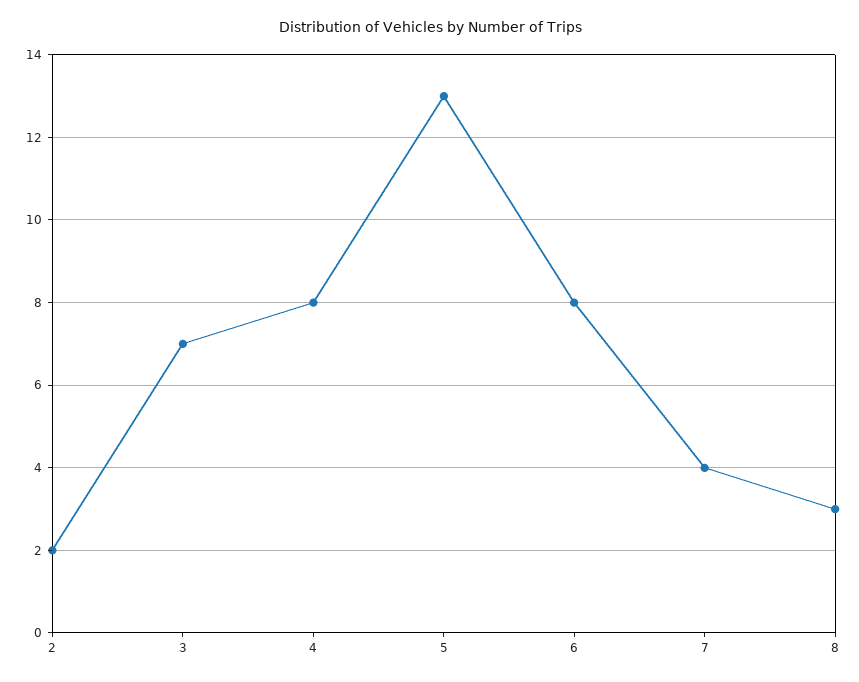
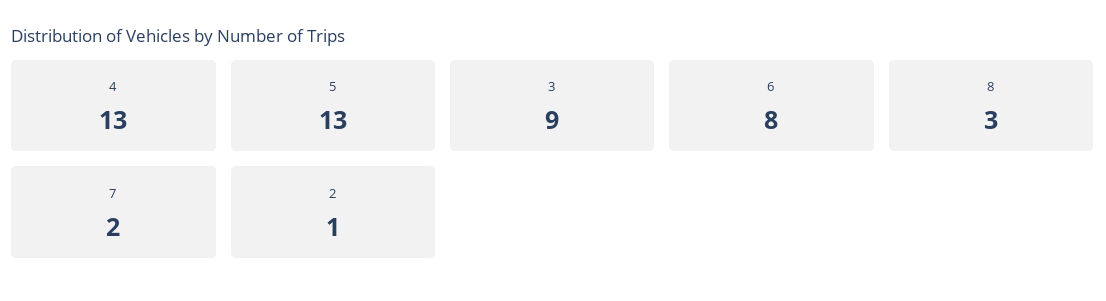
2: 2 -> 1
3: 7 -> 9
4: 8 -> 13
7: 4 -> 2

